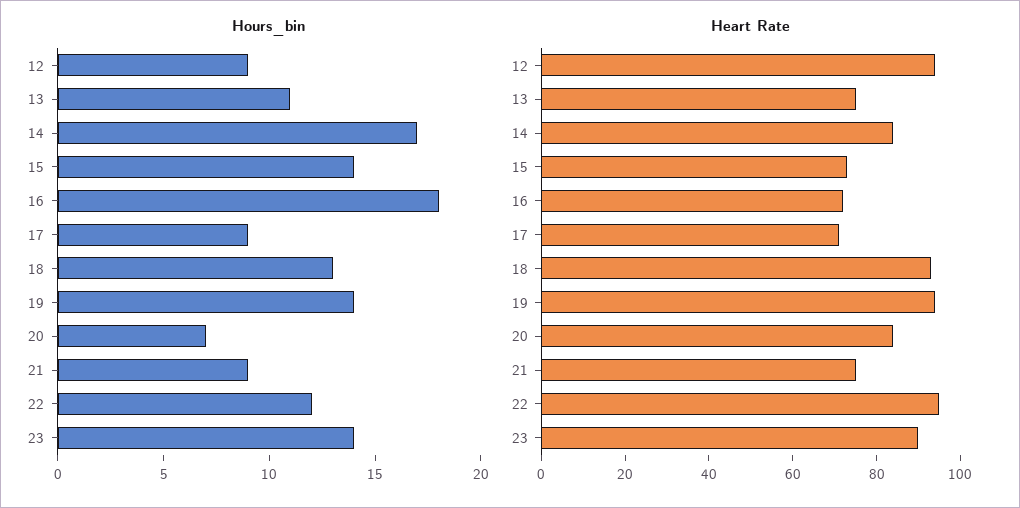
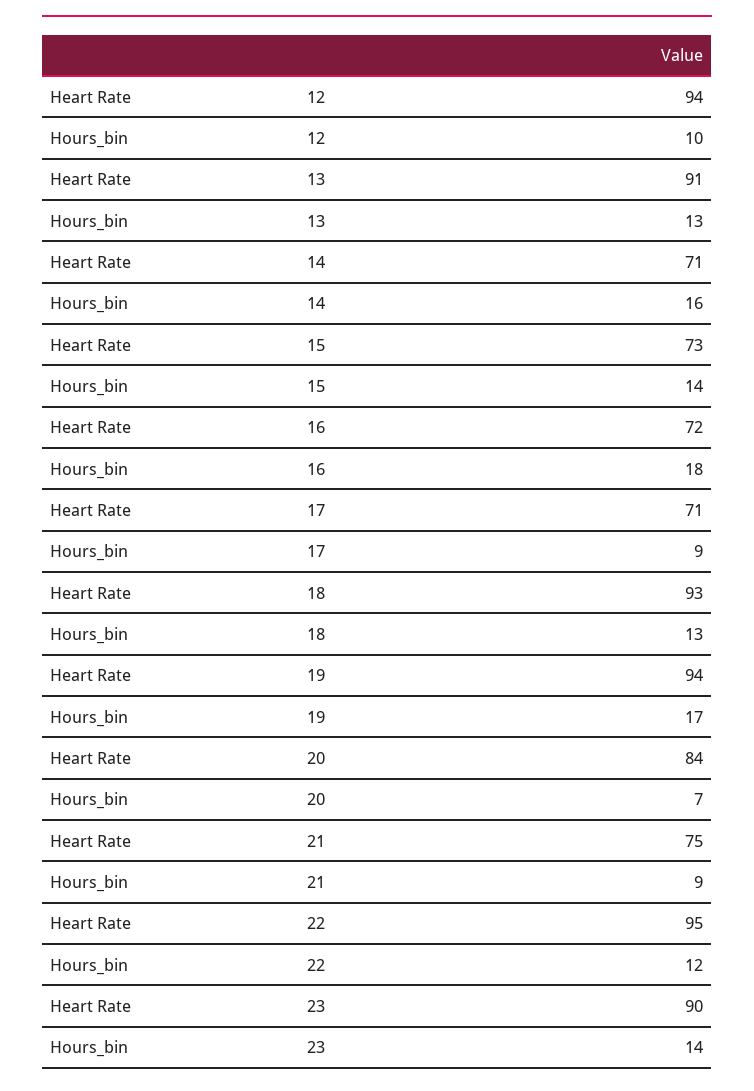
Hours_bin, 12: 9 -> 10
Hours_bin, 13: 11 -> 13
Hours_bin, 14: 17 -> 16
Hours_bin, 19: 14 -> 17
Heart Rate, 13: 75 -> 91
Heart Rate, 14: 85 -> 71

